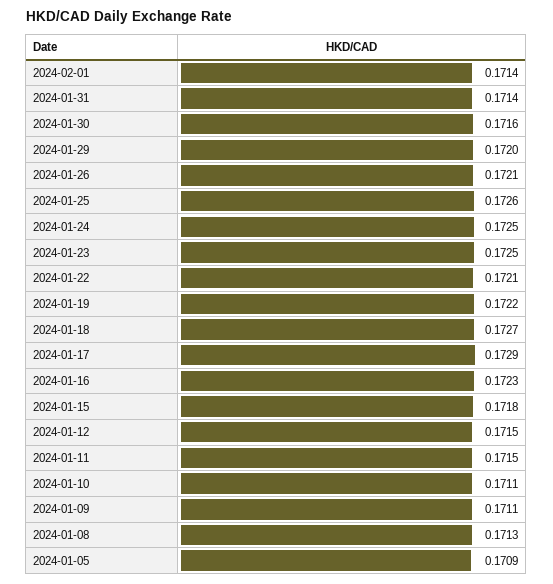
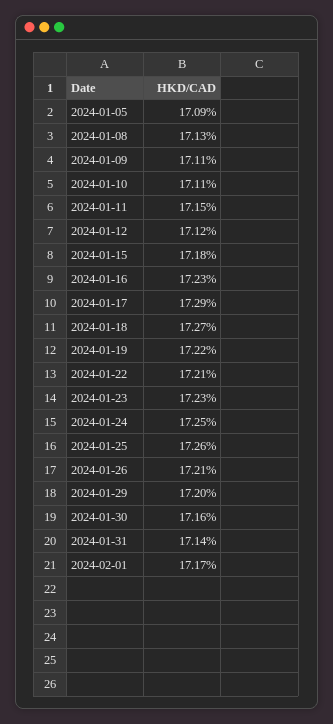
2024-02-01: 0.1714 -> 0.1717
2024-01-23: 0.1725 -> 0.1723
2024-01-12: 0.1715 -> 0.1712

